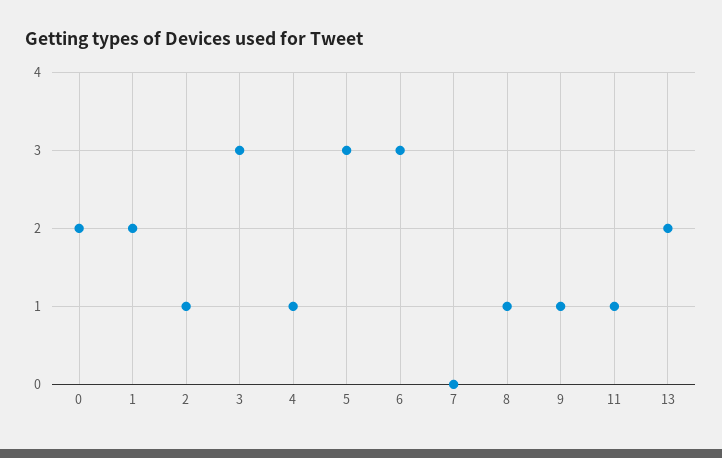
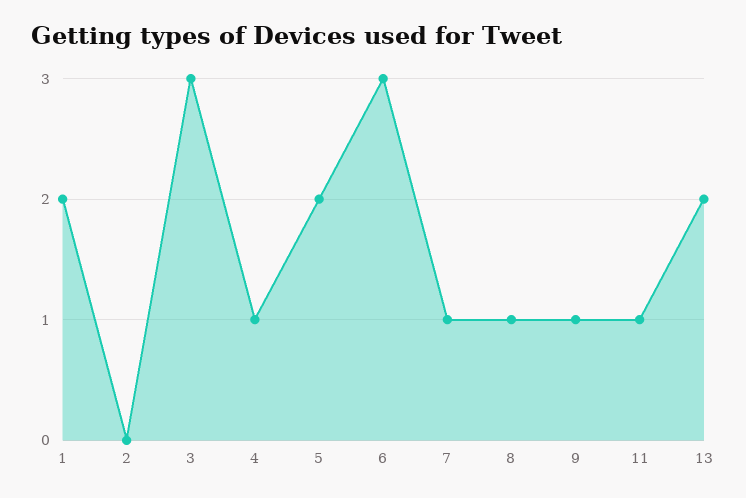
0: 2 -> none
2: 1 -> 0
5: 3 -> 2
7: 0 -> 1

